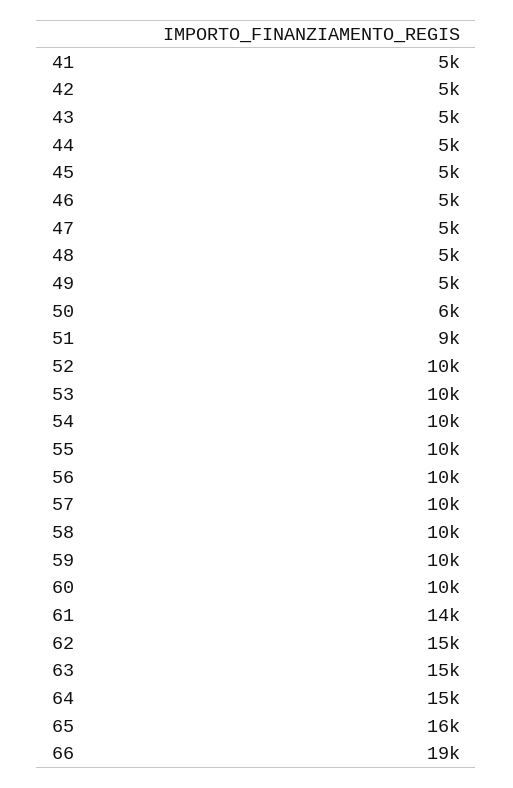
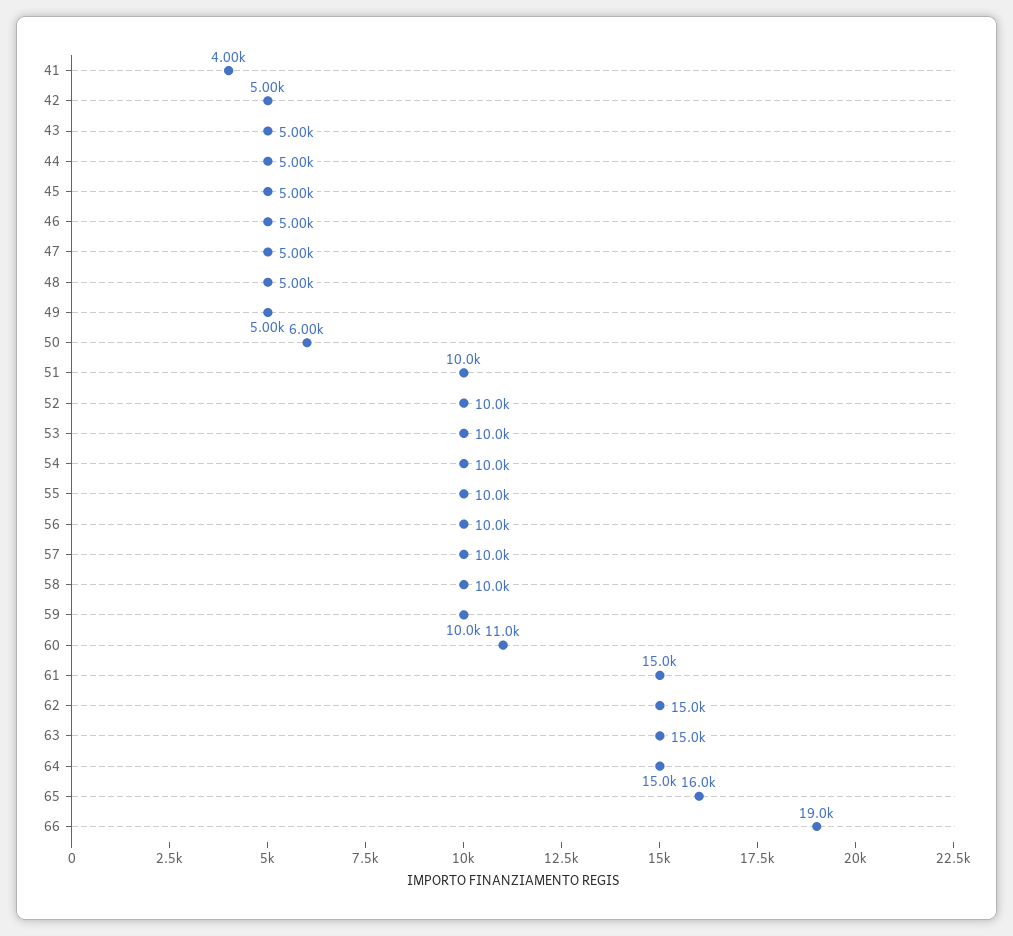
41: 5000 -> 4000
51: 9000 -> 10000
60: 10000 -> 11000
61: 14000 -> 15000

